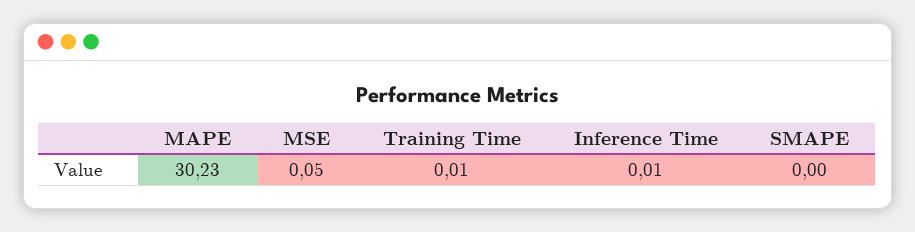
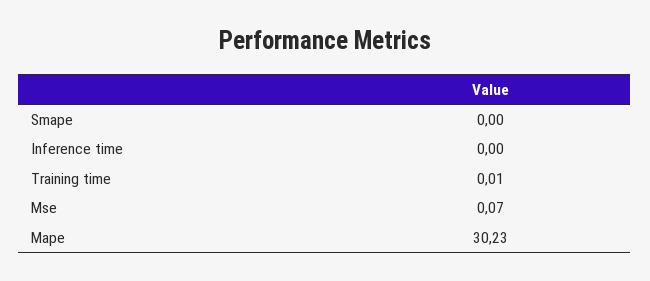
MSE: 0.05 -> 0.07
Inference Time: 0.01 -> 0

